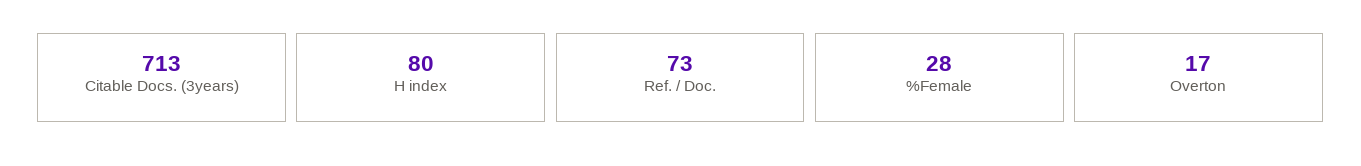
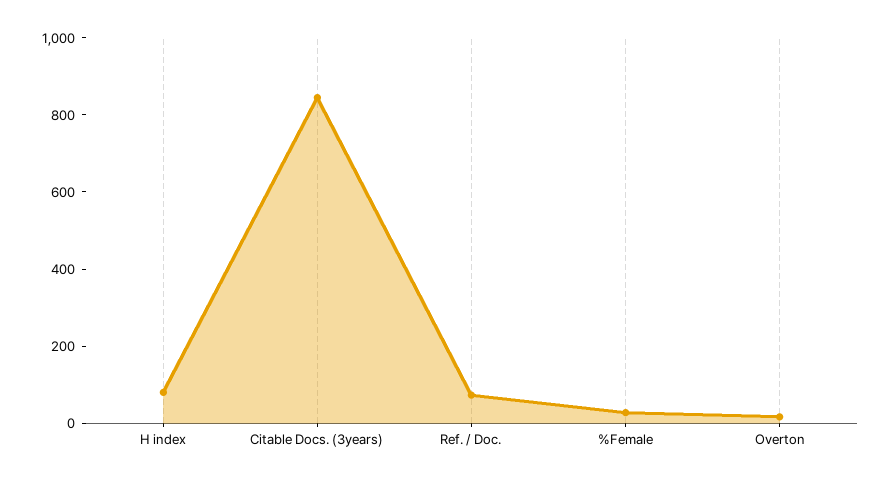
Citable Docs. (3years): 713 -> 850

